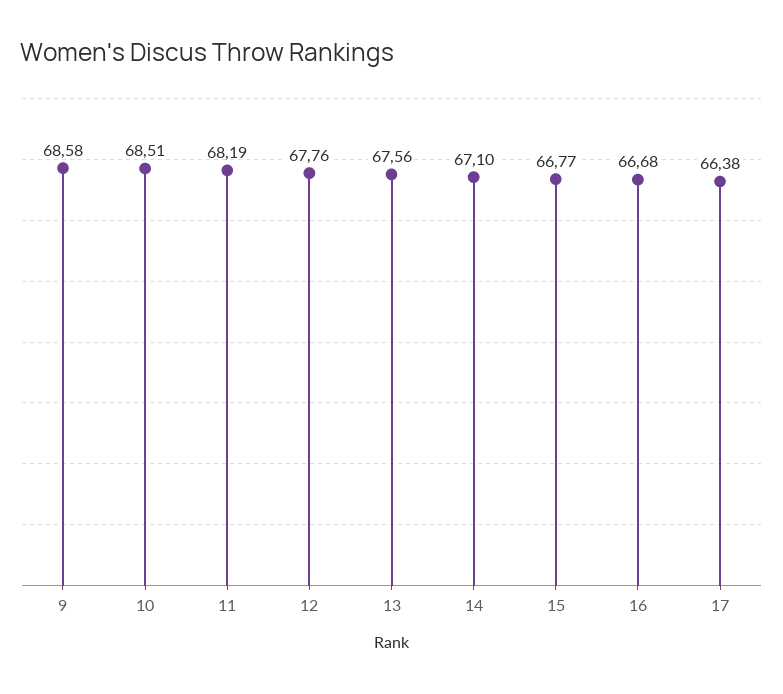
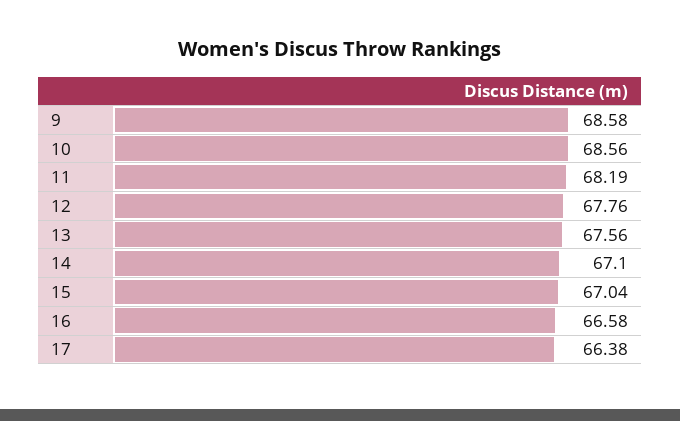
10: 68.51 -> 68.56
15: 66.77 -> 67.04
16: 66.68 -> 66.58

